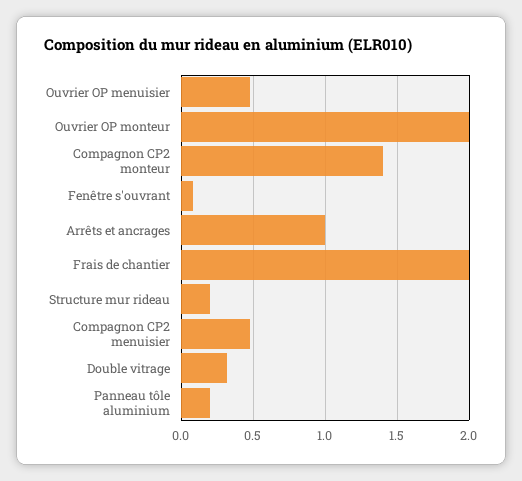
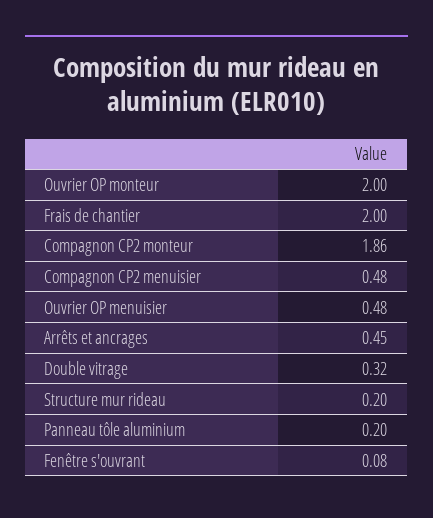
Compagnon CP2 monteur: 1.4 -> 1.86
Arrêts et ancrages: 1 -> 0.45

